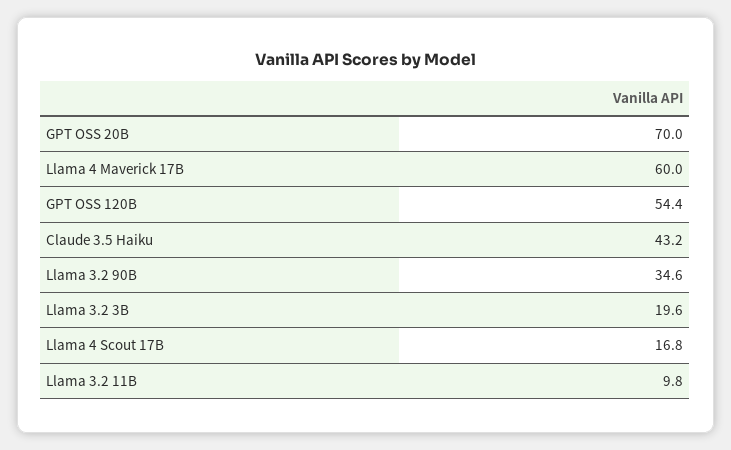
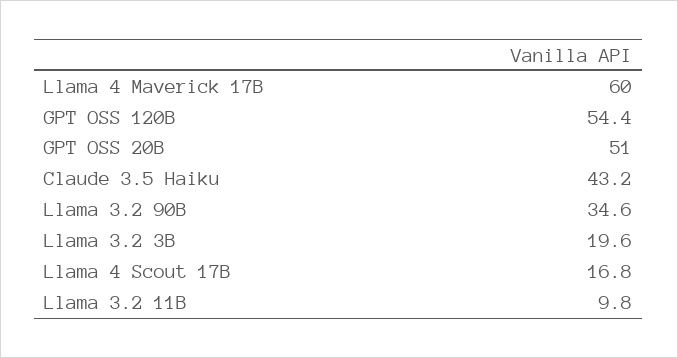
GPT OSS 20B: 70 -> 51

